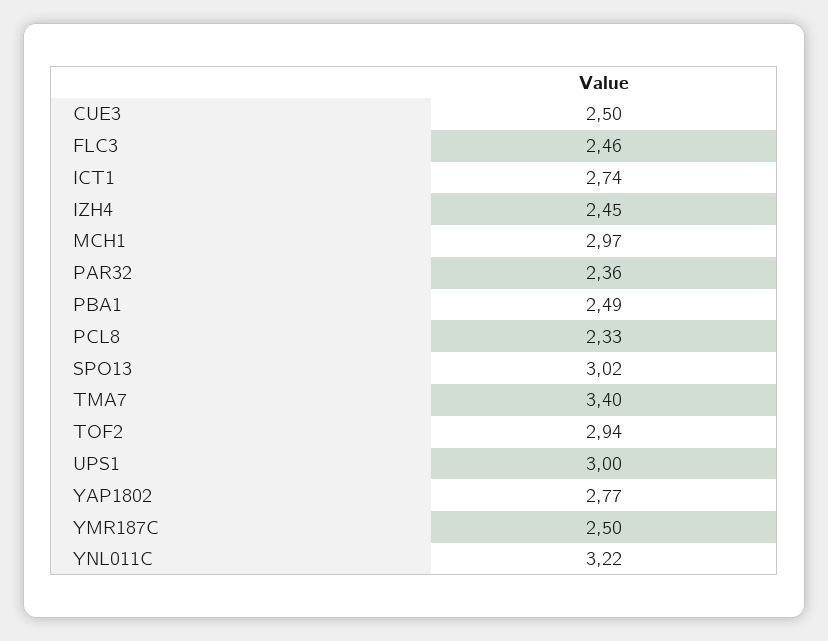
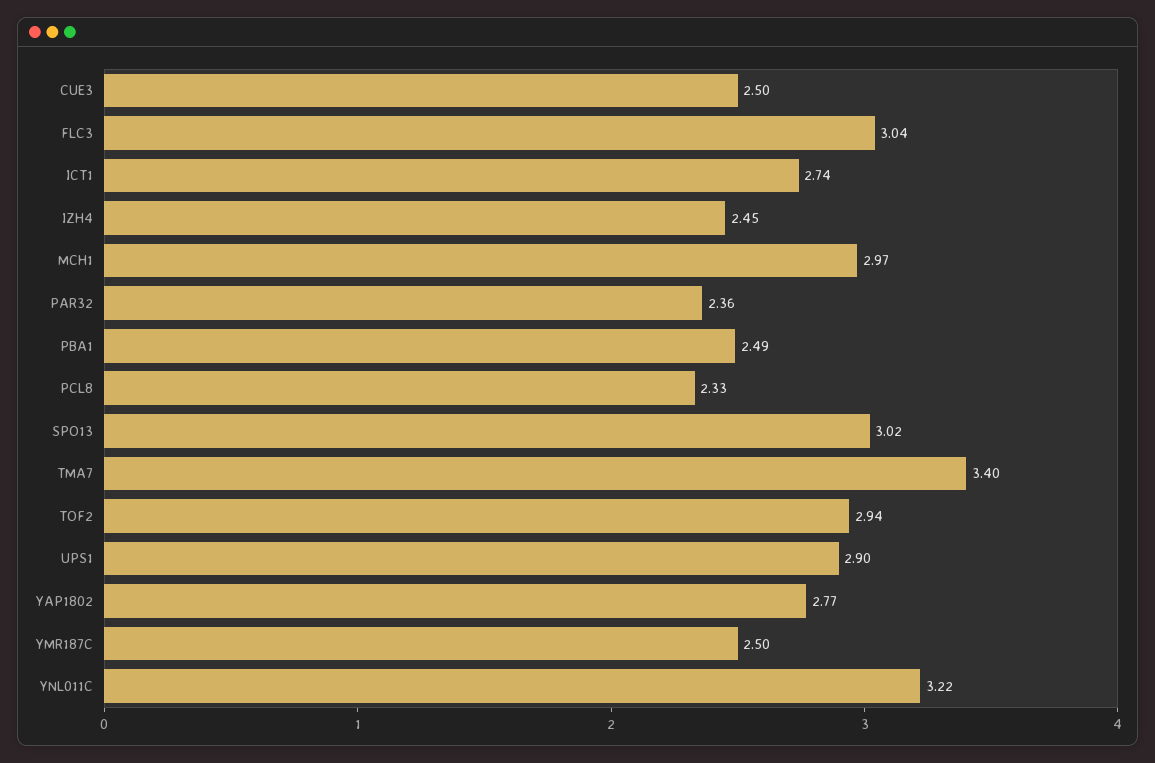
FLC3: 2.46 -> 3.04
UPS1: 3 -> 2.9

